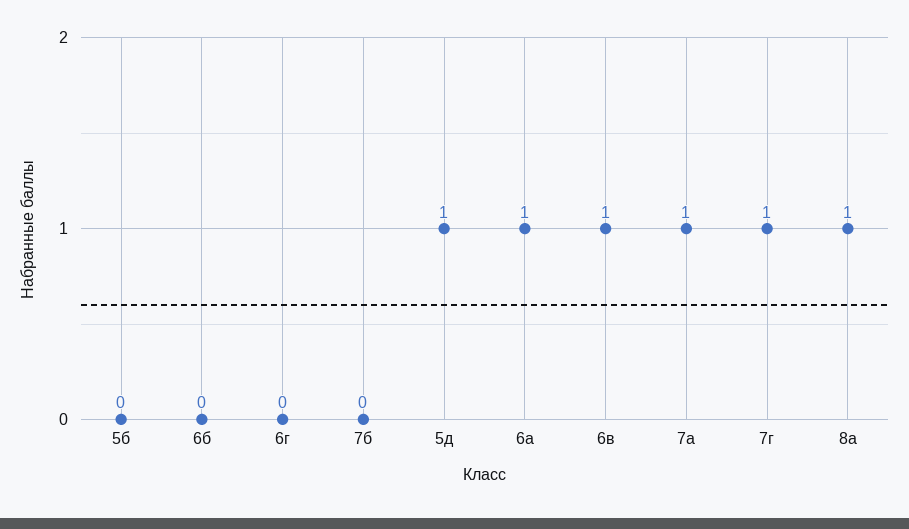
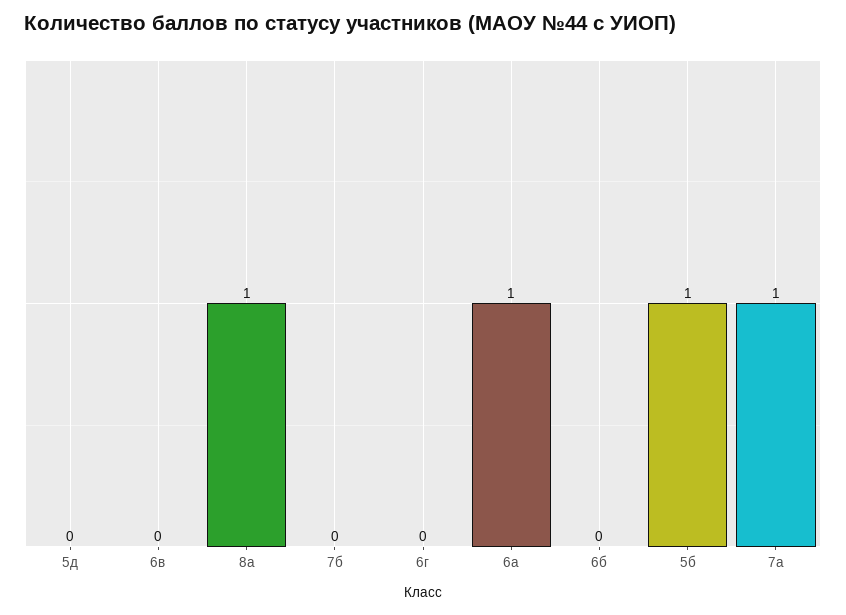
5б: 0 -> 1
5д: 1 -> 0
6в: 1 -> 0
7г: 1 -> none

